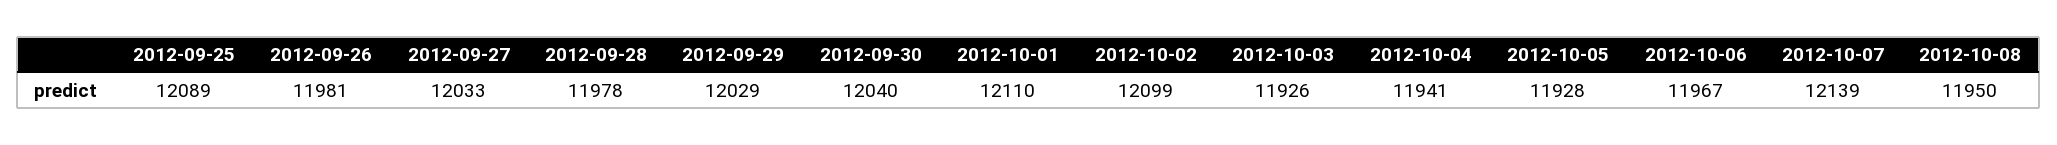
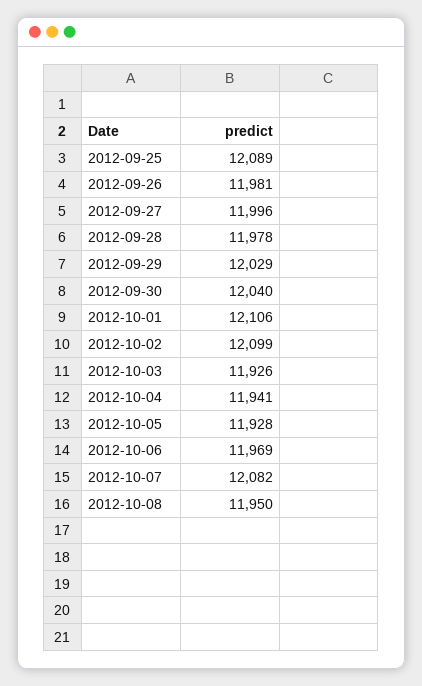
2012-09-27: 12033 -> 11996
2012-10-01: 12110 -> 12106
2012-10-06: 11967 -> 11969
2012-10-07: 12139 -> 12082

